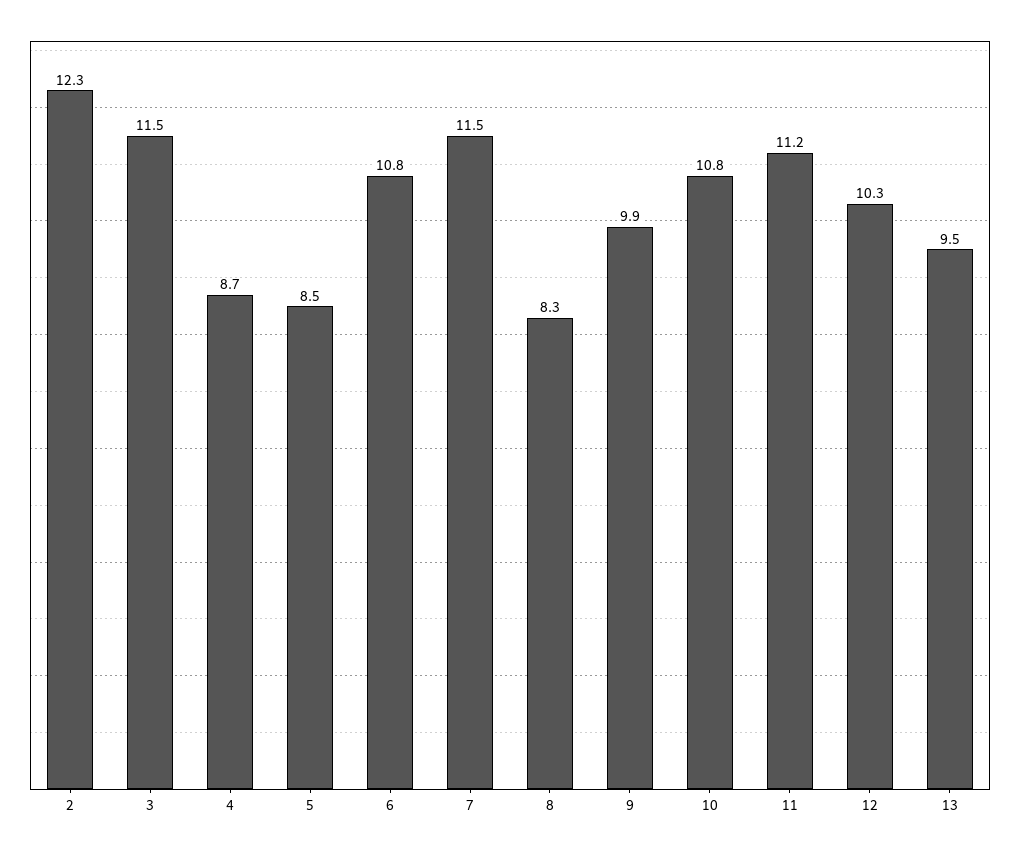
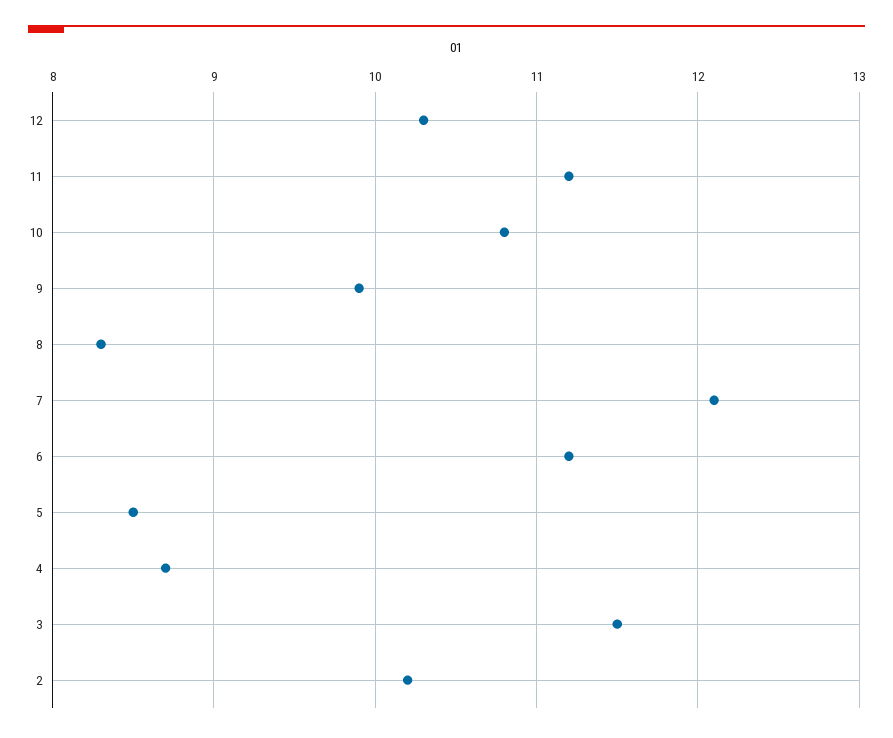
2: 12.3 -> 10.2
6: 10.8 -> 11.2
7: 11.5 -> 12.1
13: 9.5 -> none

